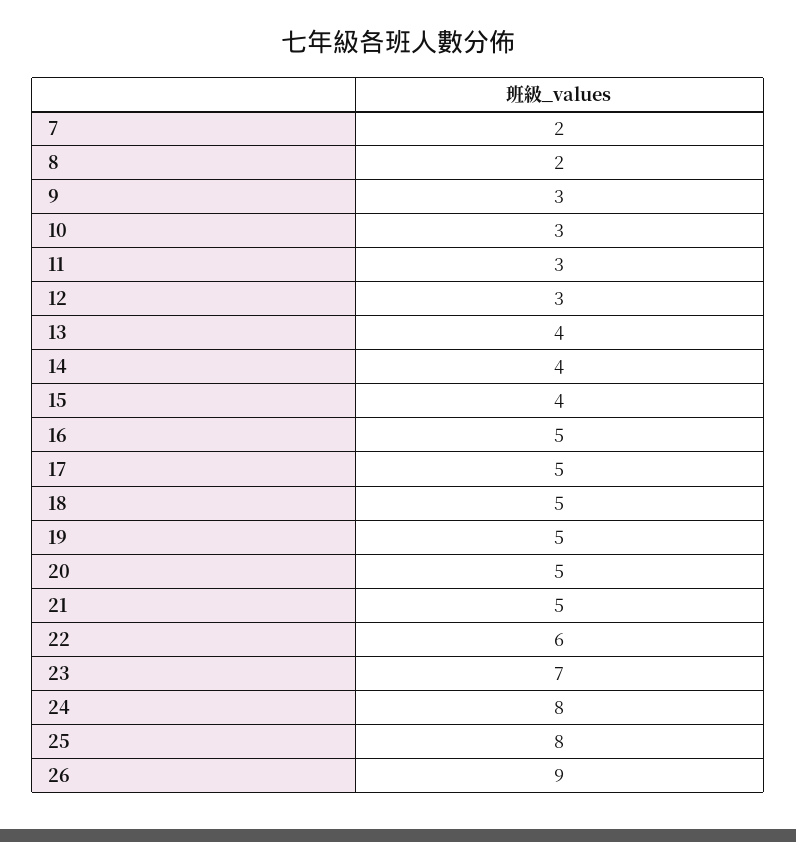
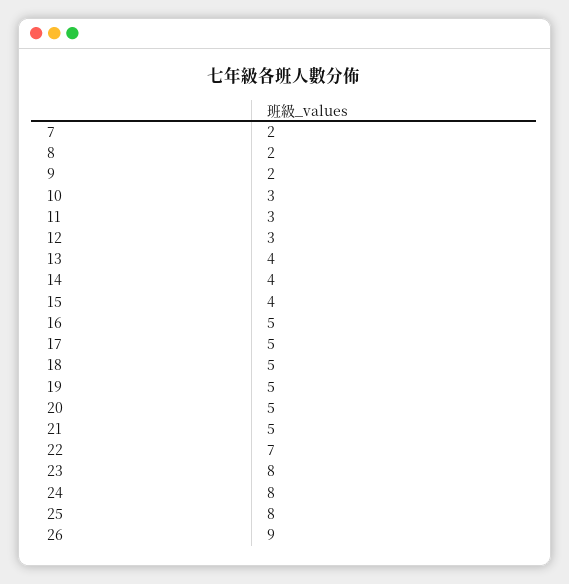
9: 3 -> 2
22: 6 -> 7
23: 7 -> 8

